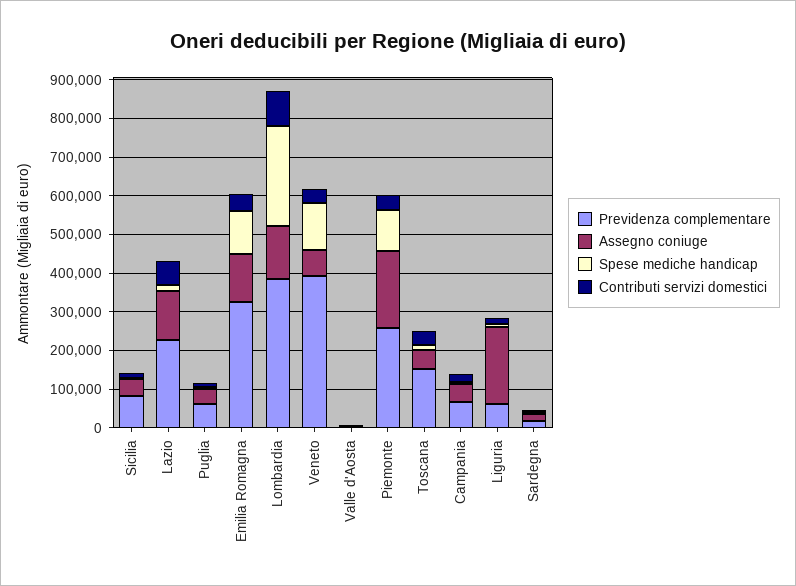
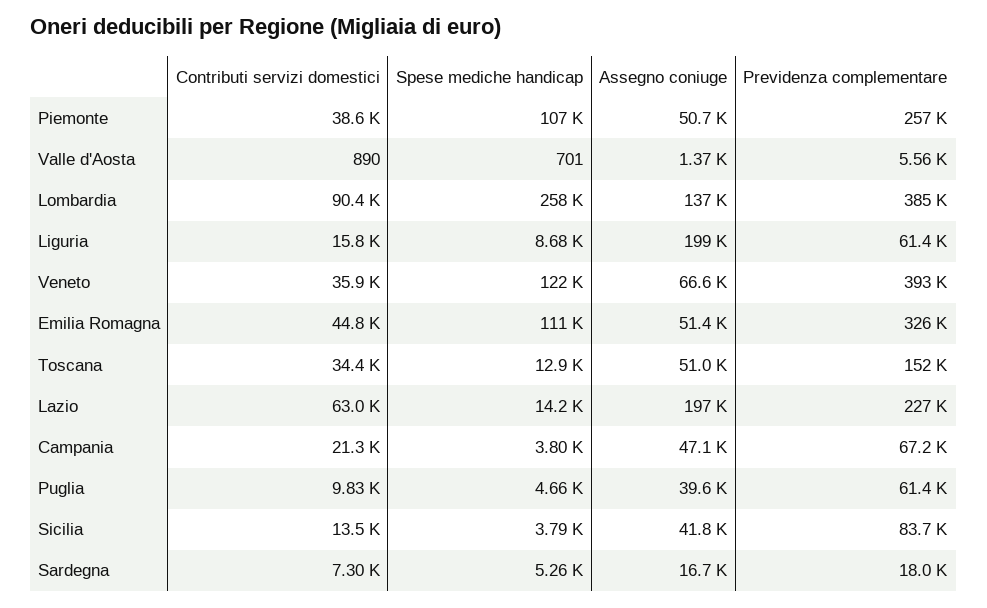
Assegno coniuge, Lazio: 125000 -> 197000
Assegno coniuge, Emilia Romagna: 125000 -> 51400
Assegno coniuge, Piemonte: 200000 -> 50700

